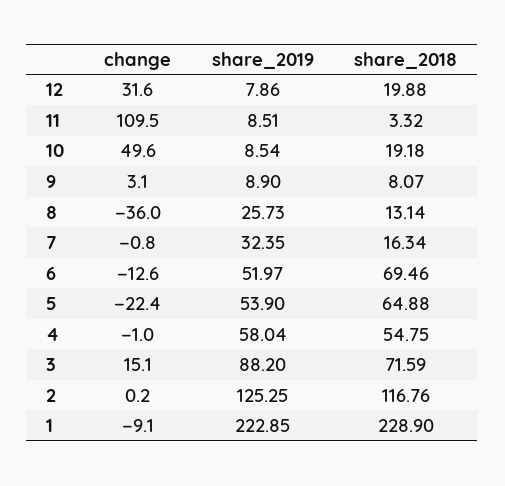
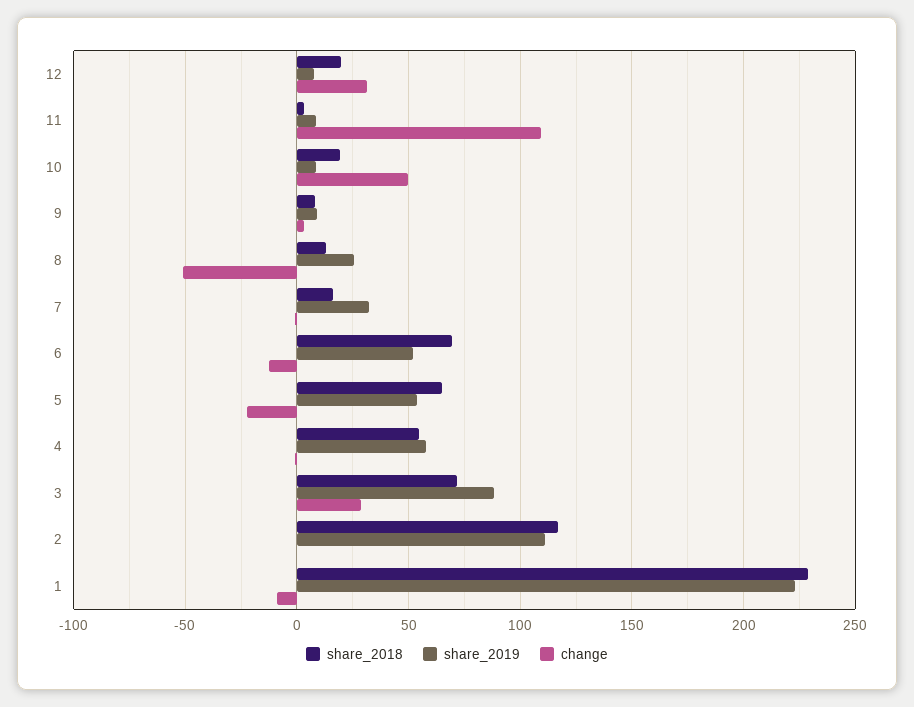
change, 8: -36 -> -50
change, 3: 15.1 -> 30
share_2019, 2: 125.25 -> 110

